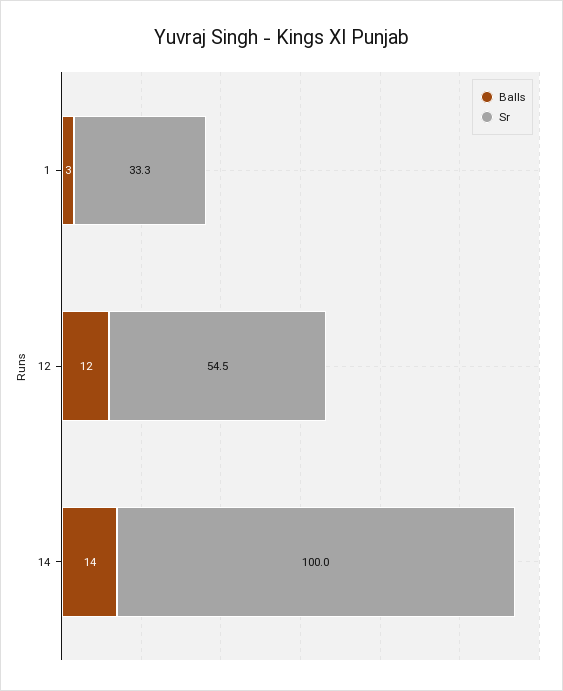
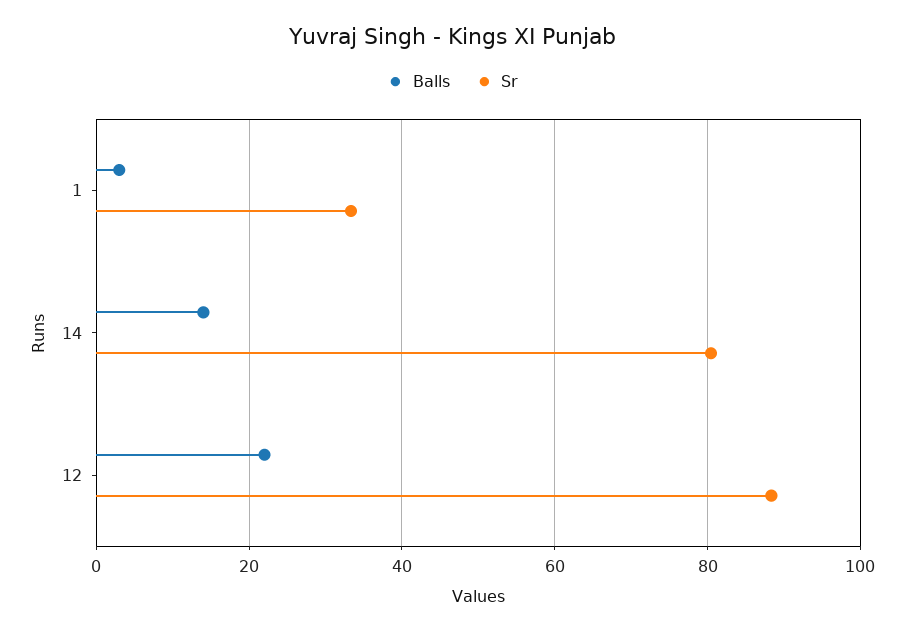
Balls, 12: 12 -> 22
Sr, 12: 54.5 -> 88
Sr, 14: 100 -> 80

